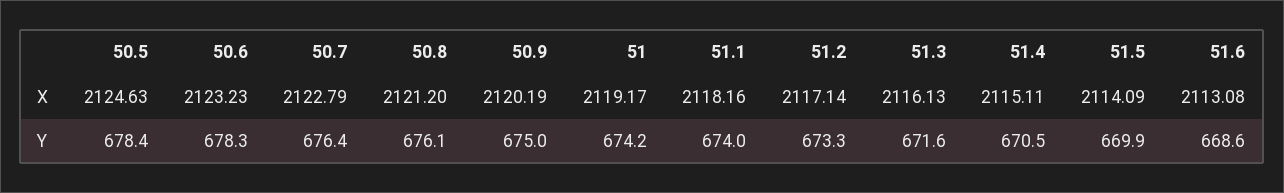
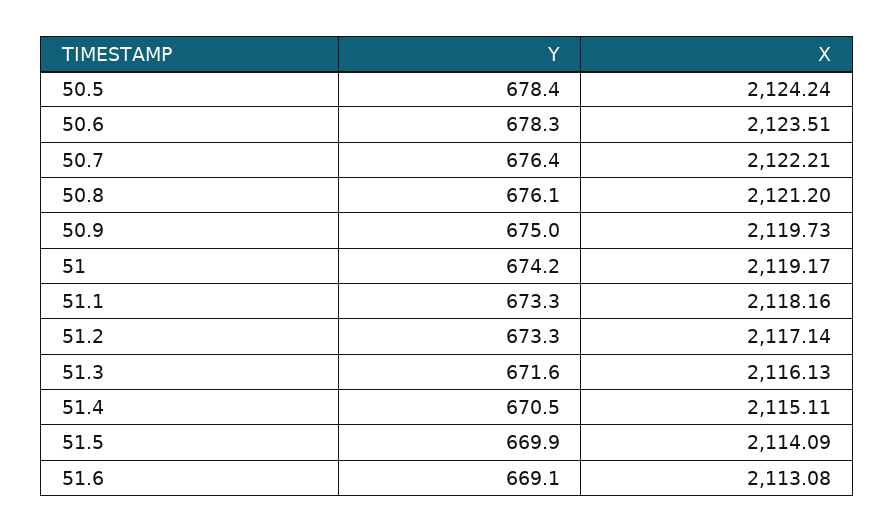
50.5, X: 2124.63 -> 2124.24
50.6, X: 2123.23 -> 2123.51
50.7, X: 2122.79 -> 2122.21
50.9, X: 2120.19 -> 2119.73
51.1, Y: 674 -> 673.3
51.6, Y: 668.6 -> 669.1

